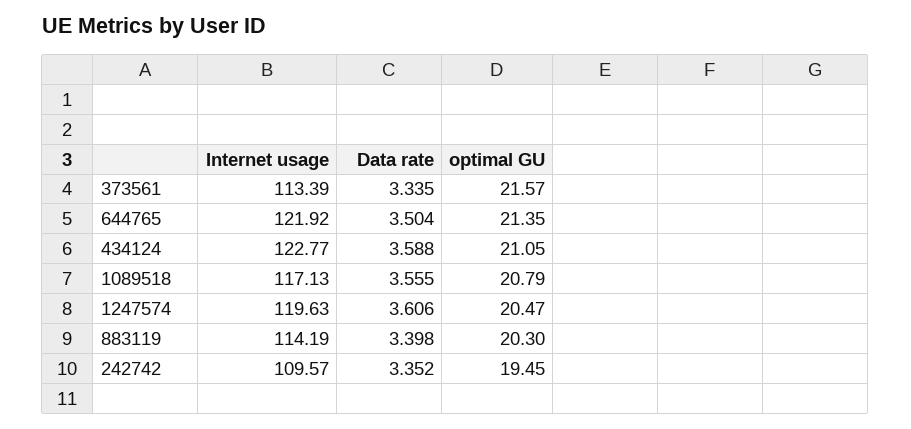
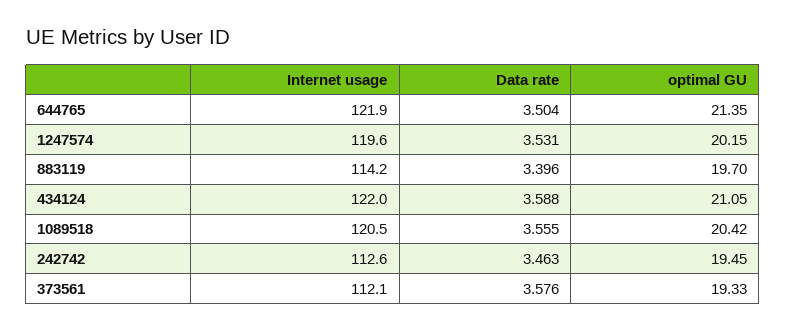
Internet usage, 373561: 113.39 -> 112.1
Data rate, 373561: 3.335 -> 3.576
optimal GU, 373561: 21.57 -> 19.33
Internet usage, 434124: 122.77 -> 122
Internet usage, 1089518: 117.13 -> 120.5
optimal GU, 1089518: 20.79 -> 20.42
Data rate, 1247574: 3.606 -> 3.531
optimal GU, 1247574: 20.47 -> 20.15
Data rate, 883119: 3.398 -> 3.396
optimal GU, 883119: 20.3 -> 19.7
Internet usage, 242742: 109.57 -> 112.6
Data rate, 242742: 3.352 -> 3.463

